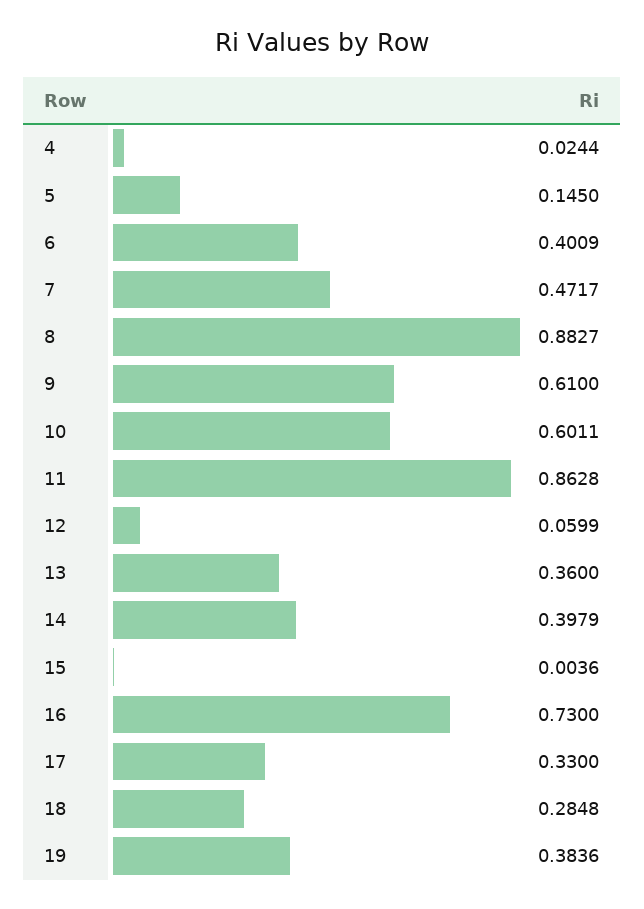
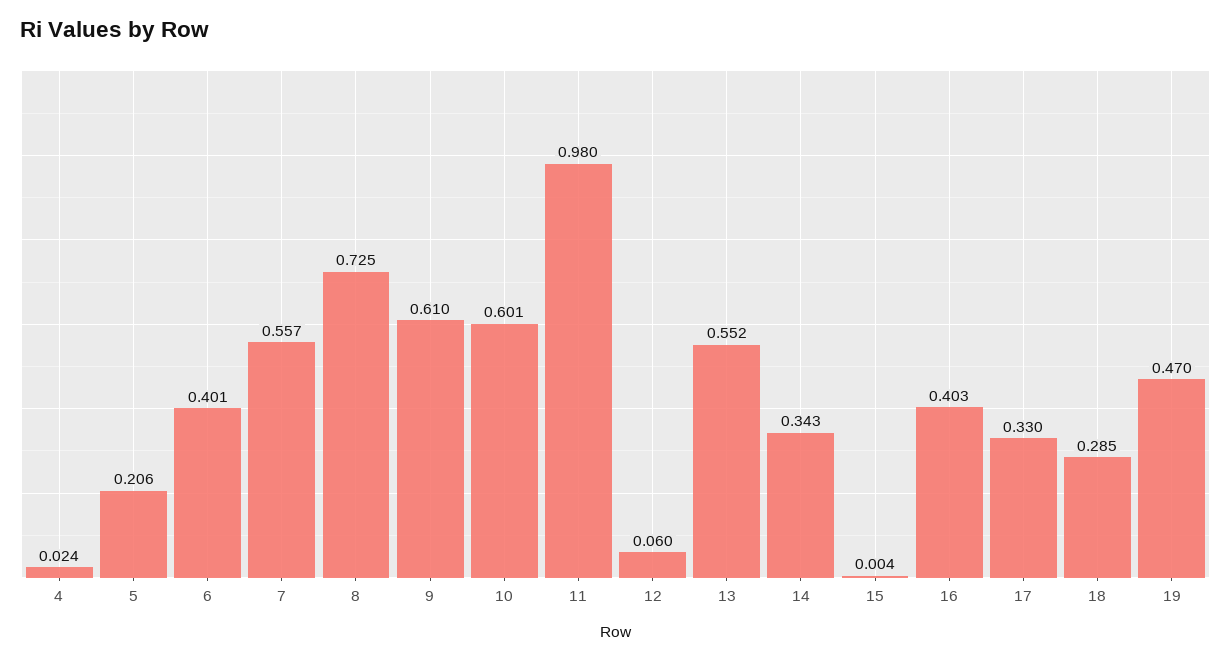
5: 0.145 -> 0.206
7: 0.4717 -> 0.557
8: 0.8827 -> 0.725
11: 0.8628 -> 0.98
13: 0.36 -> 0.552
14: 0.3979 -> 0.343
16: 0.73 -> 0.403
19: 0.3836 -> 0.47

